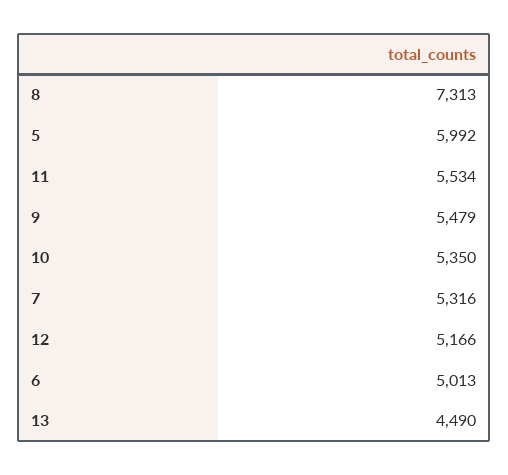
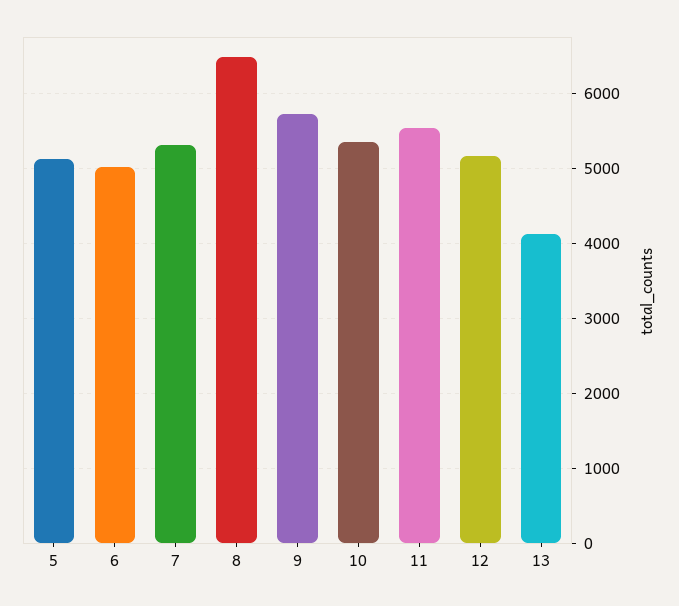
8: 7313 -> 6500
5: 5992 -> 5100
9: 5479 -> 5700
13: 4490 -> 4100

